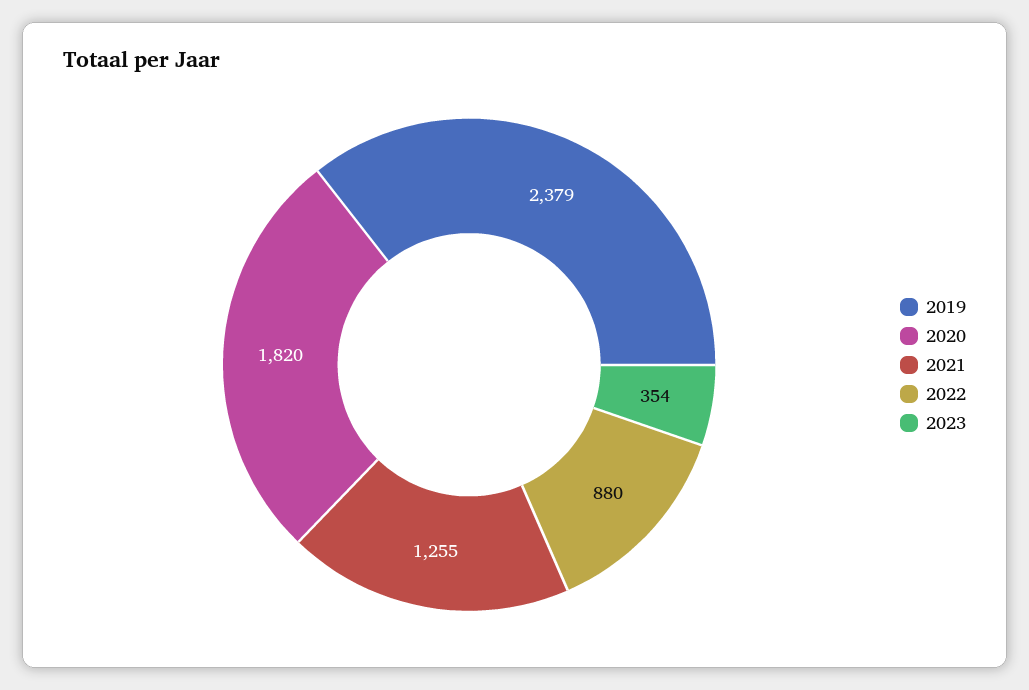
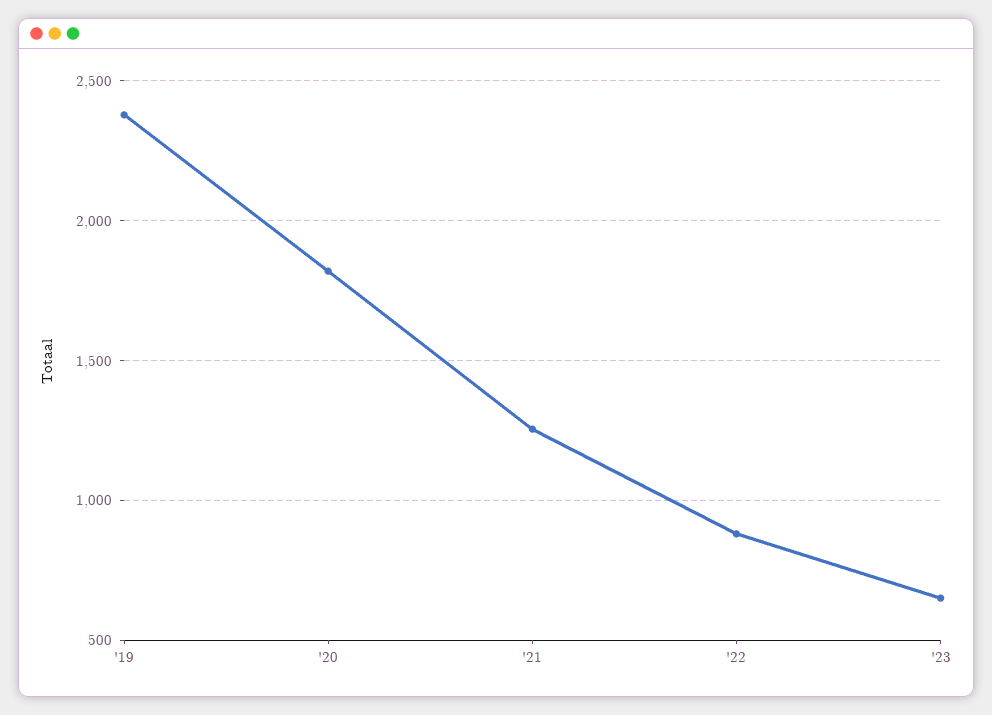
2023: 354 -> 650

